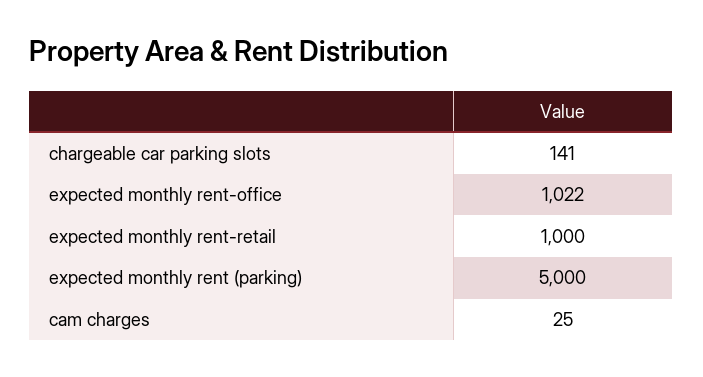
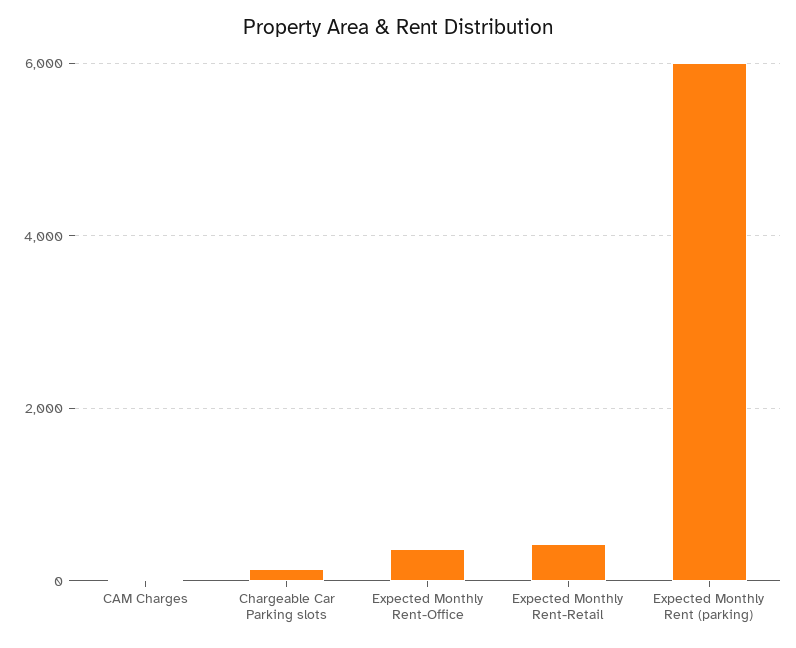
expected monthly rent-office: 1022 -> 400
expected monthly rent-retail: 1000 -> 400
expected monthly rent (parking): 5000 -> 6000

